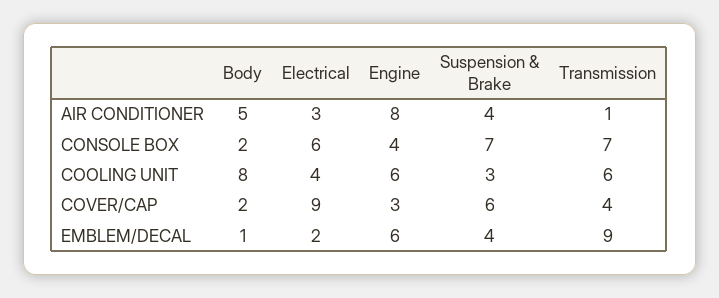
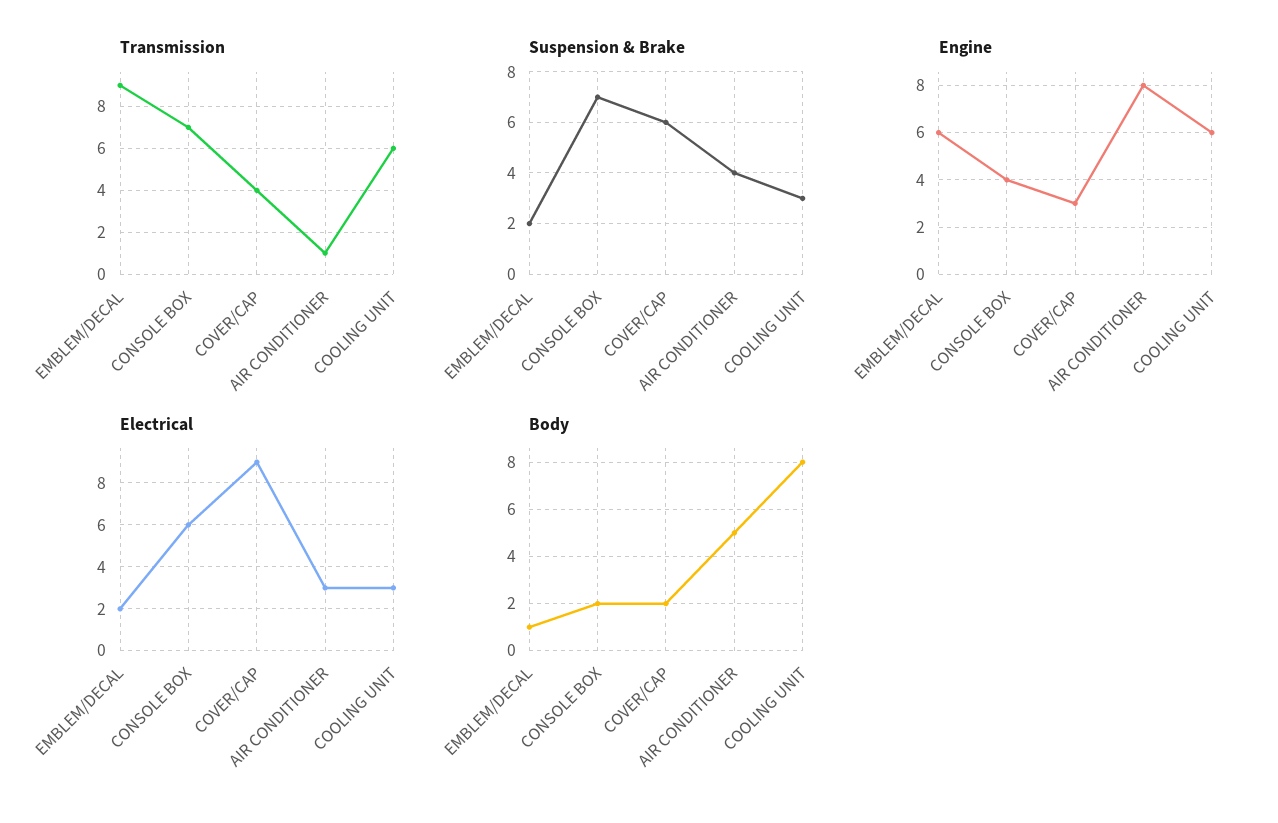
Electrical, COOLING UNIT: 4 -> 3
Suspension & Brake, EMBLEM/DECAL: 4 -> 2

